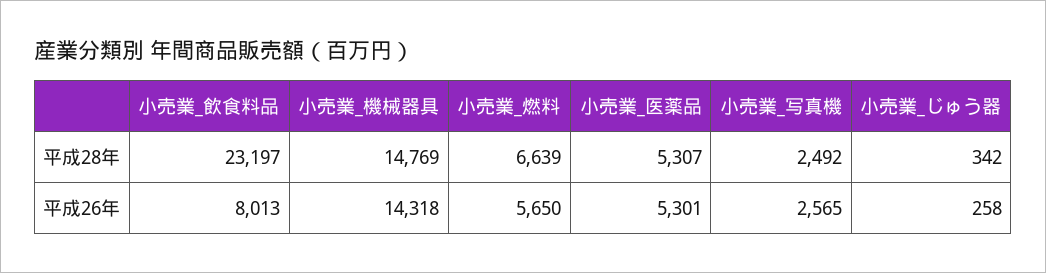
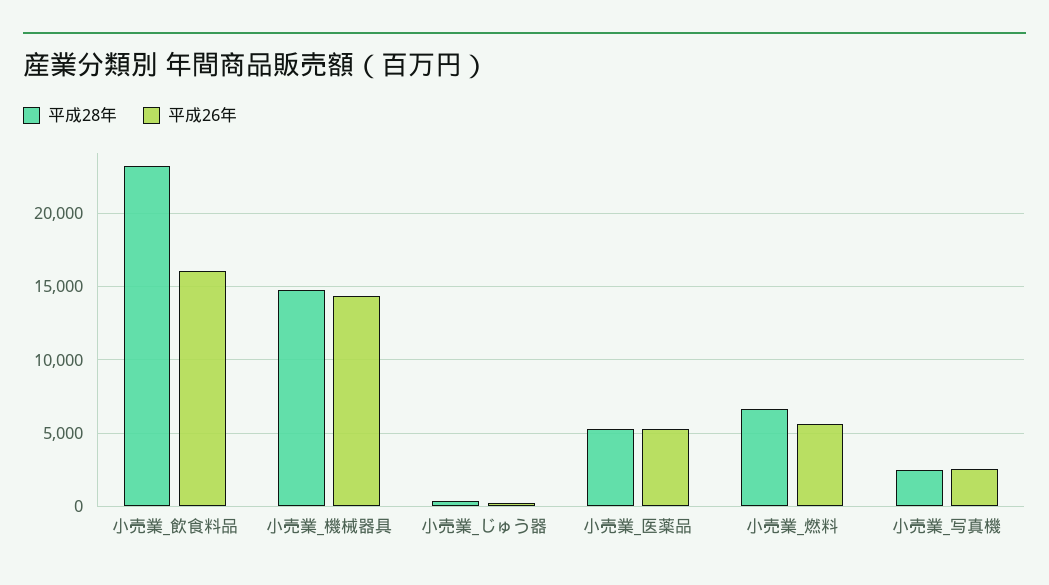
平成26年, 小売業_飲食料品: 8013 -> 16000

